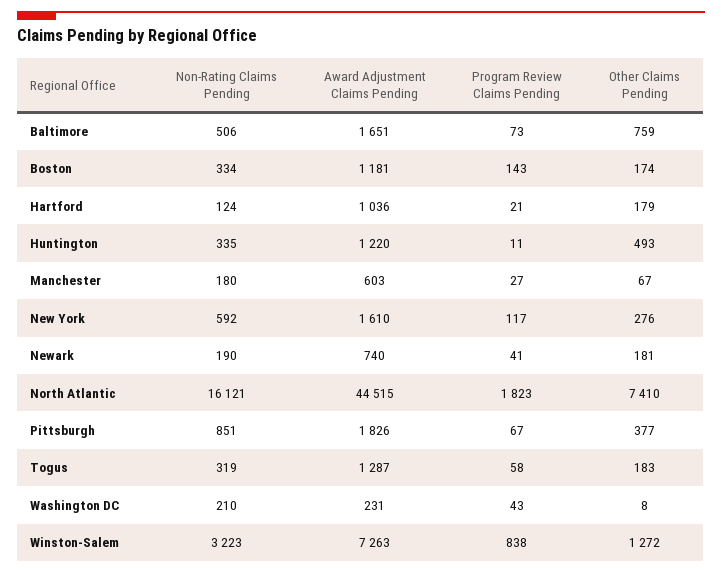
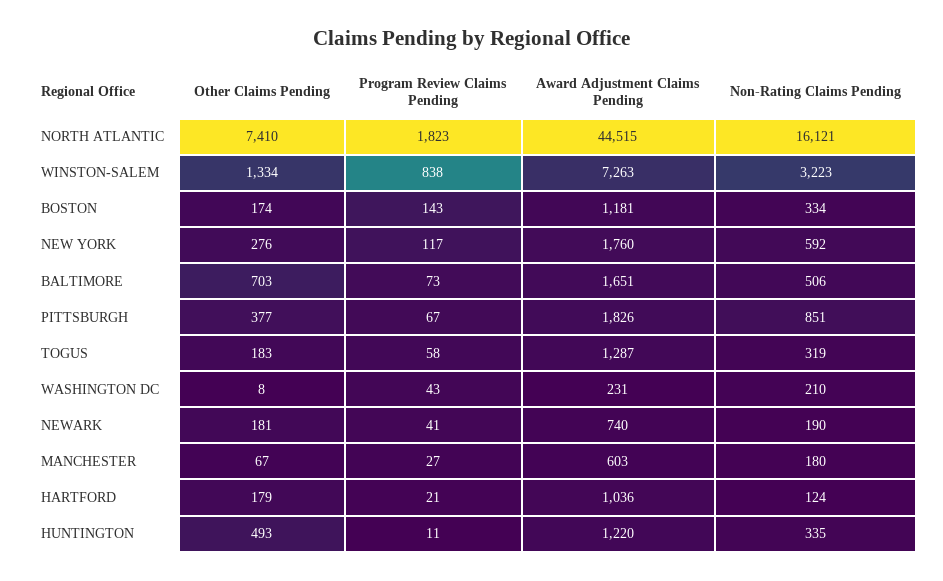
Other Claims Pending, Baltimore: 759 -> 703
Award Adjustment Claims Pending, New York: 1610 -> 1760
Other Claims Pending, Winston-Salem: 1272 -> 1334

